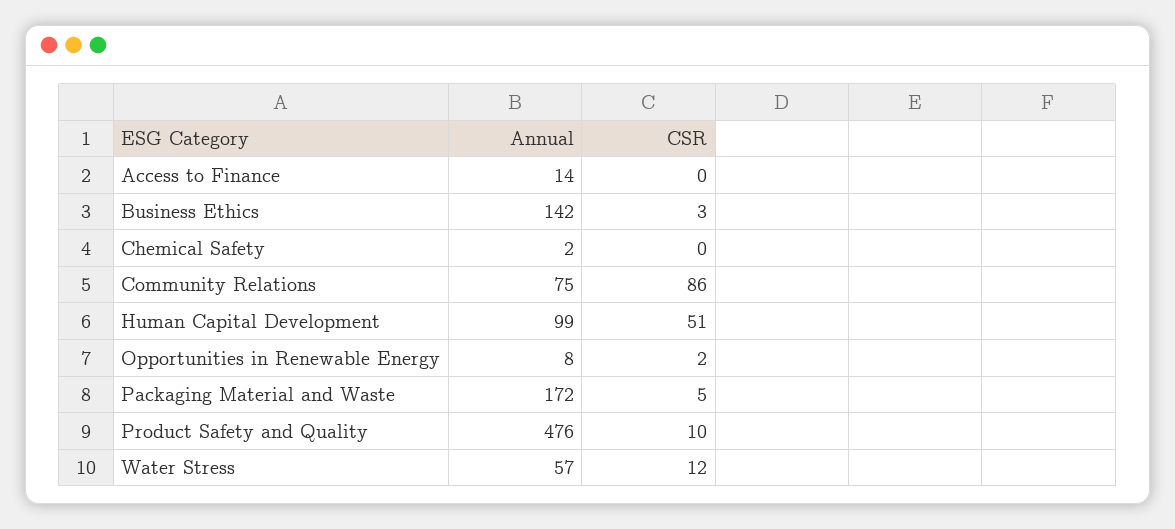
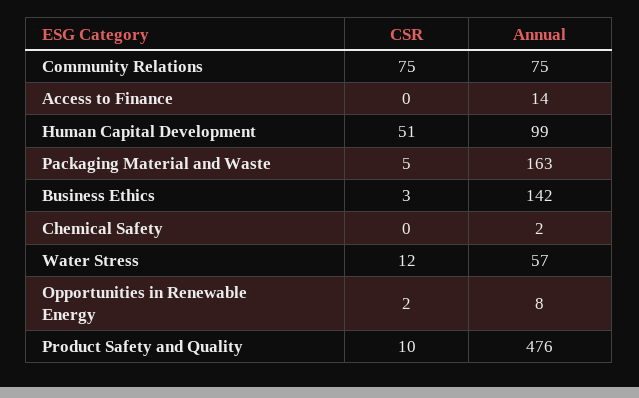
CSR, Community Relations: 86 -> 75
Annual, Packaging Material and Waste: 172 -> 163

